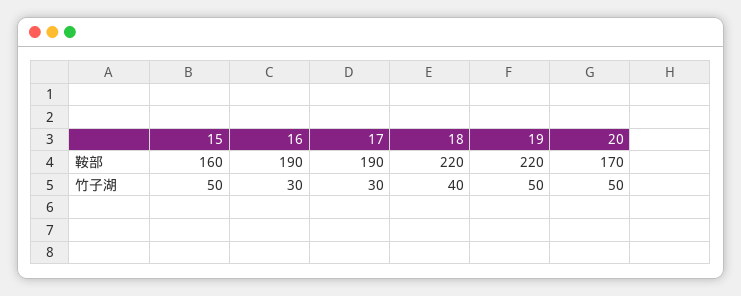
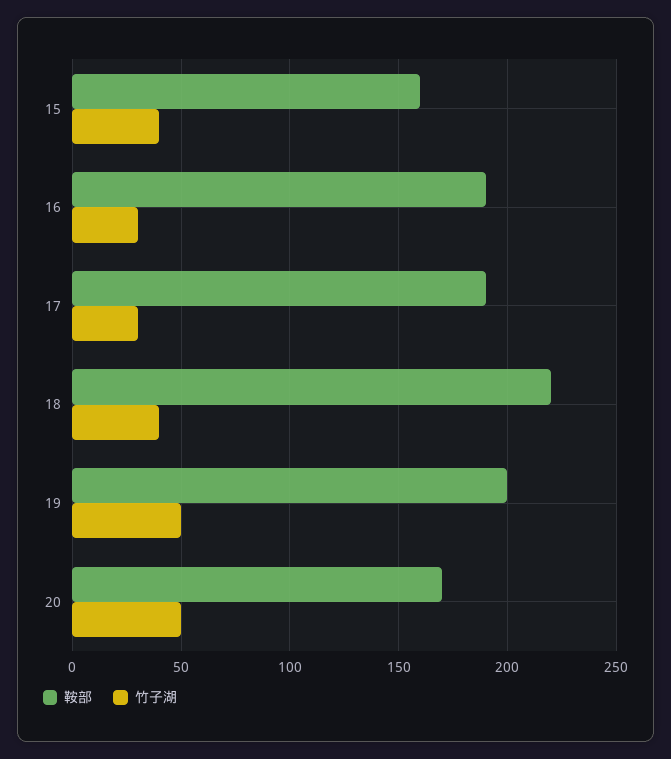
鞍部, 19: 220 -> 200
竹子湖, 15: 50 -> 40

